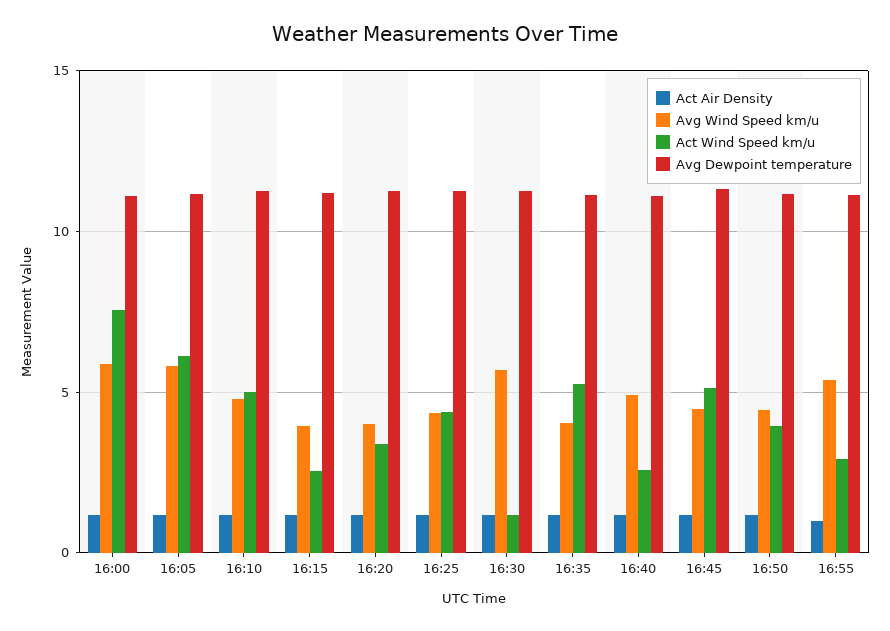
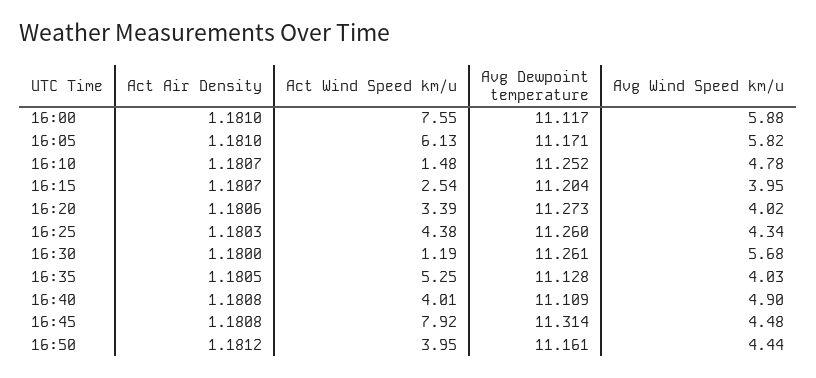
Act Wind Speed km/u, 16:10: 5 -> 1.48
Act Wind Speed km/u, 16:40: 2.5 -> 4.01
Act Wind Speed km/u, 16:45: 5 -> 7.92
Act Air Density, 16:55: 1 -> none
Avg Wind Speed km/u, 16:55: 5.5 -> none
Act Wind Speed km/u, 16:55: 3 -> none
Avg Dewpoint temperature, 16:55: 11 -> none

